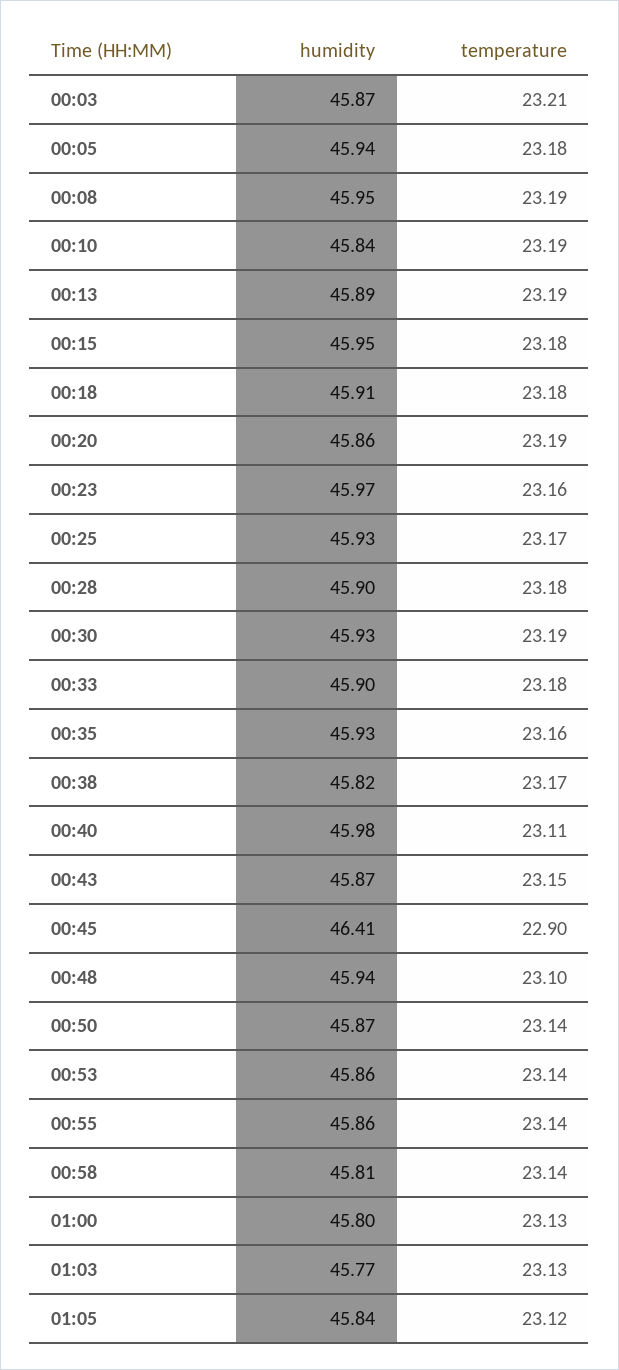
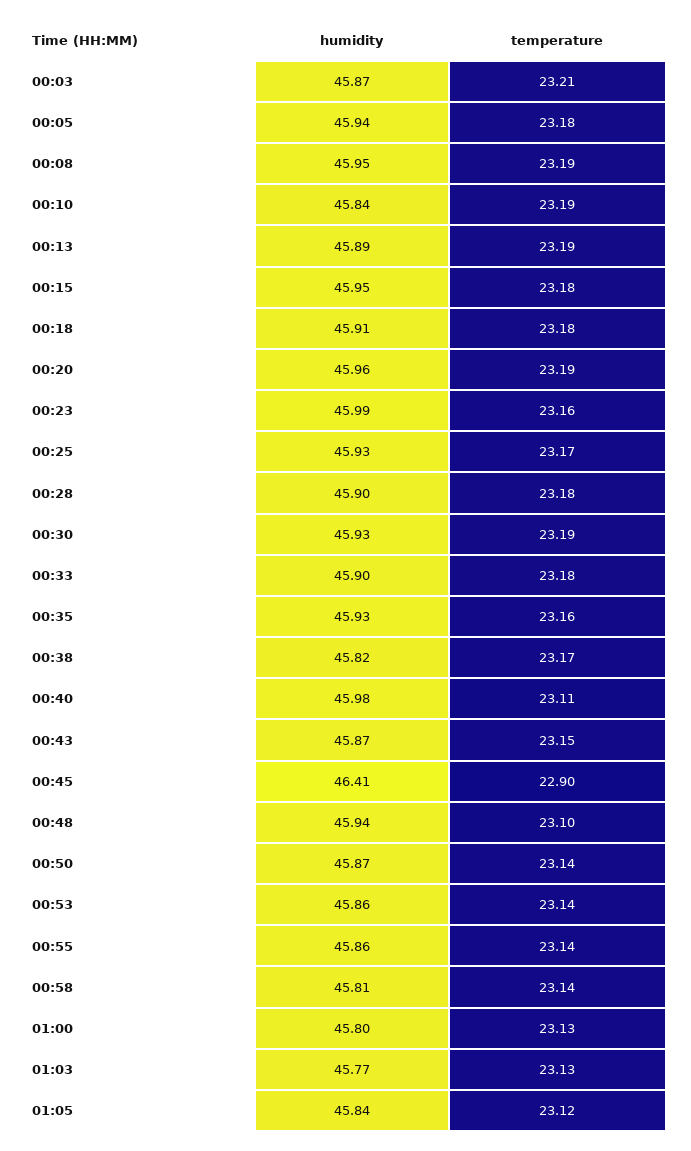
humidity, 00:20: 45.86 -> 45.96
humidity, 00:23: 45.97 -> 45.99

